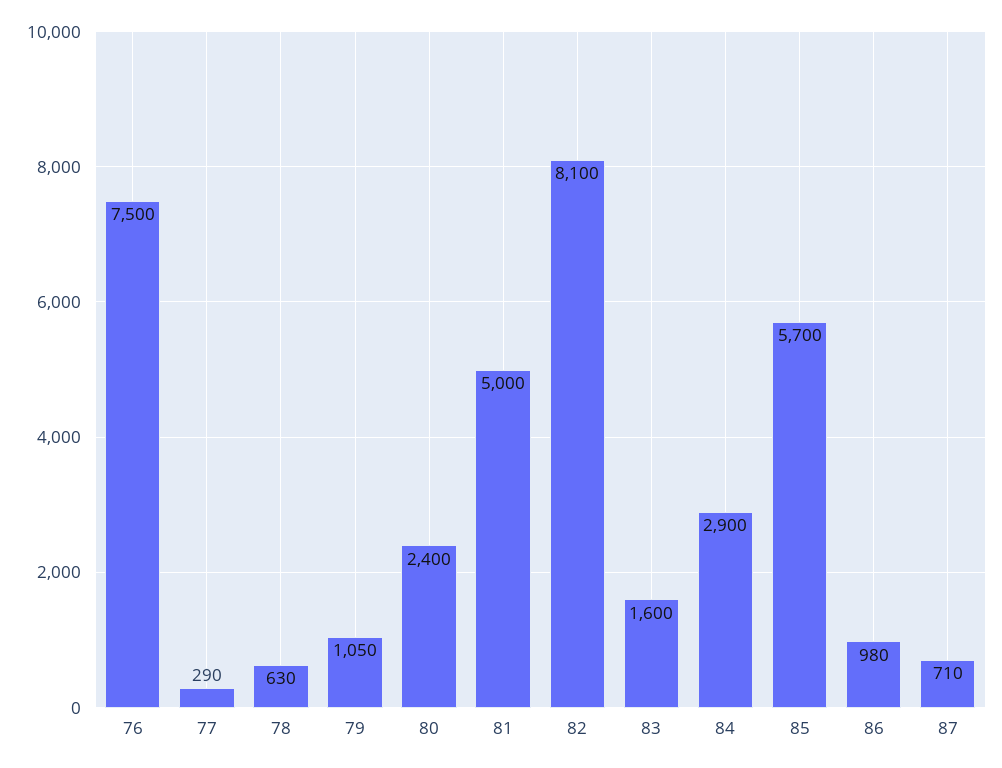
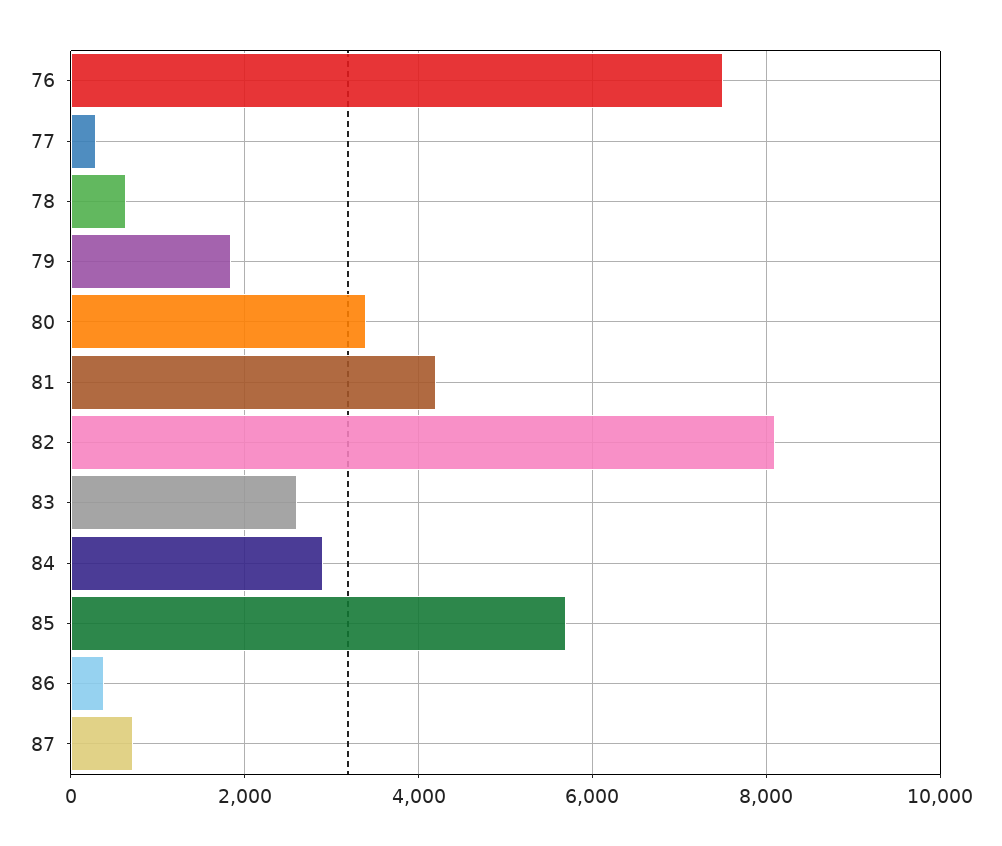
79: 1050 -> 1800
80: 2400 -> 3400
81: 5000 -> 4200
83: 1600 -> 2600
86: 980 -> 400

